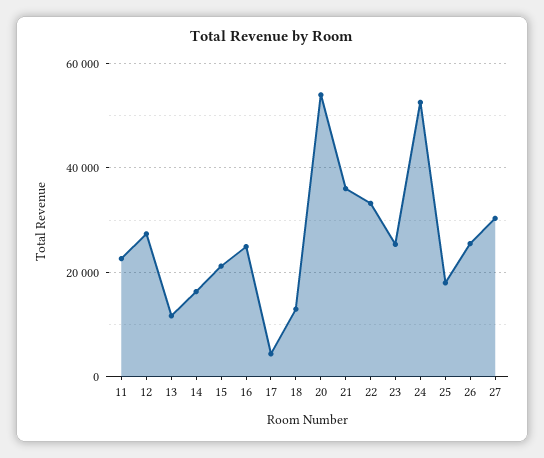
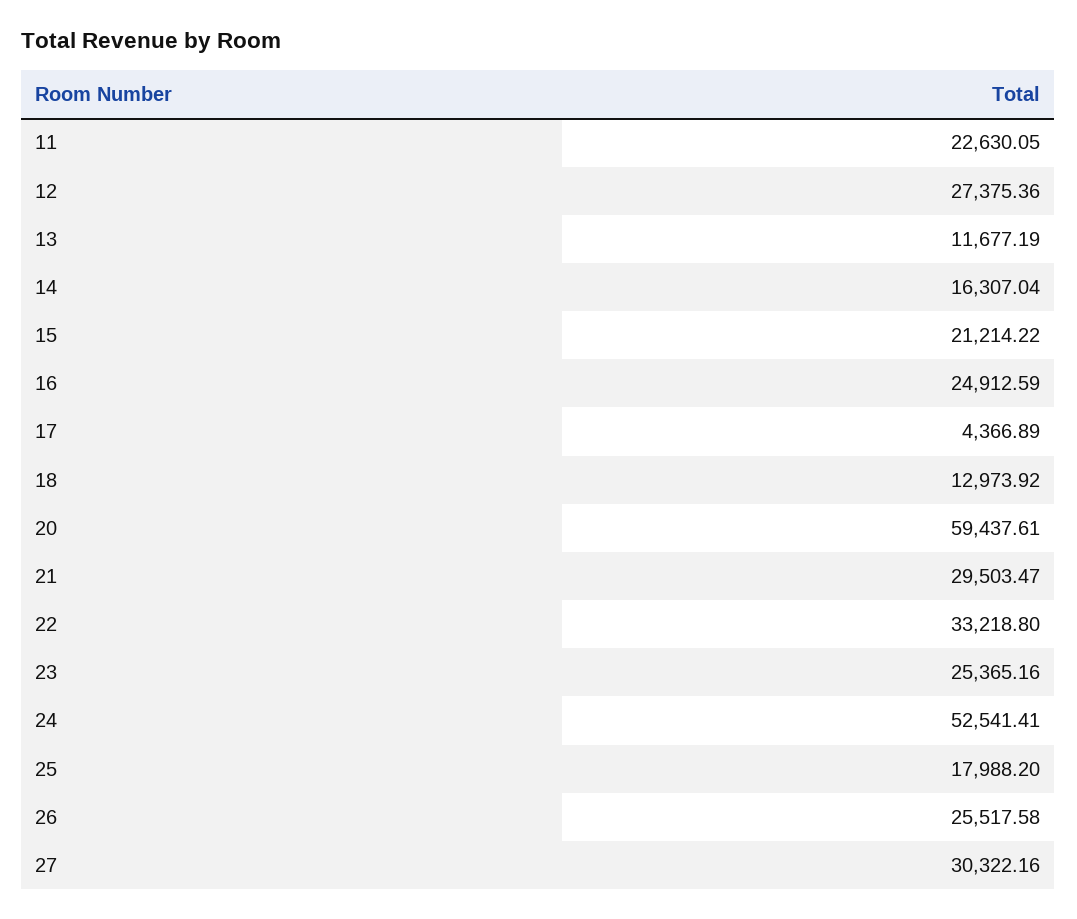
20: 54000 -> 59437.61
21: 36000 -> 29503.47

